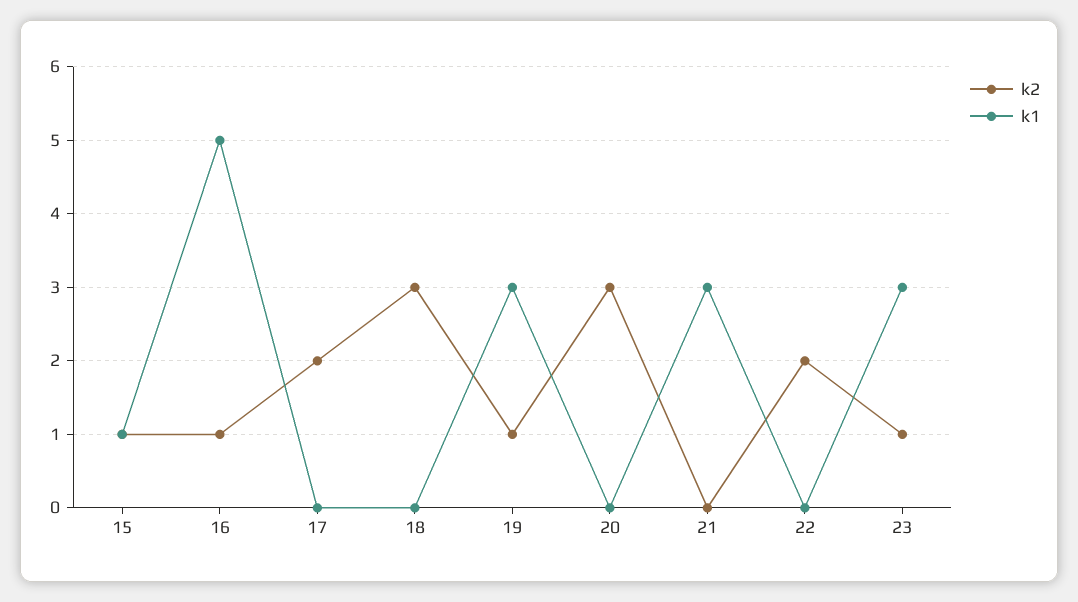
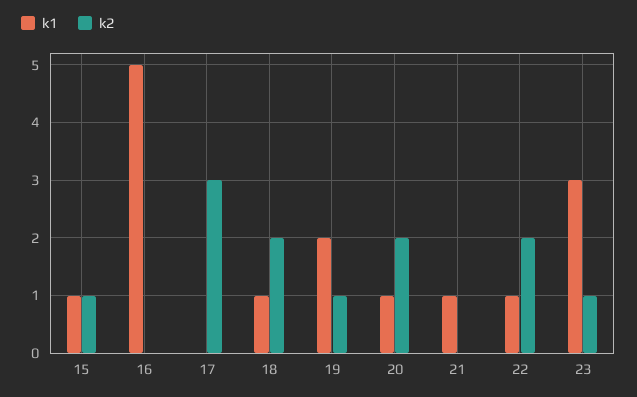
k2, 16: 1 -> 0
k2, 17: 2 -> 3
k2, 18: 3 -> 2
k1, 18: 0 -> 1
k1, 19: 3 -> 2
k2, 20: 3 -> 2
k1, 20: 0 -> 1
k1, 21: 3 -> 1
k1, 22: 0 -> 1

